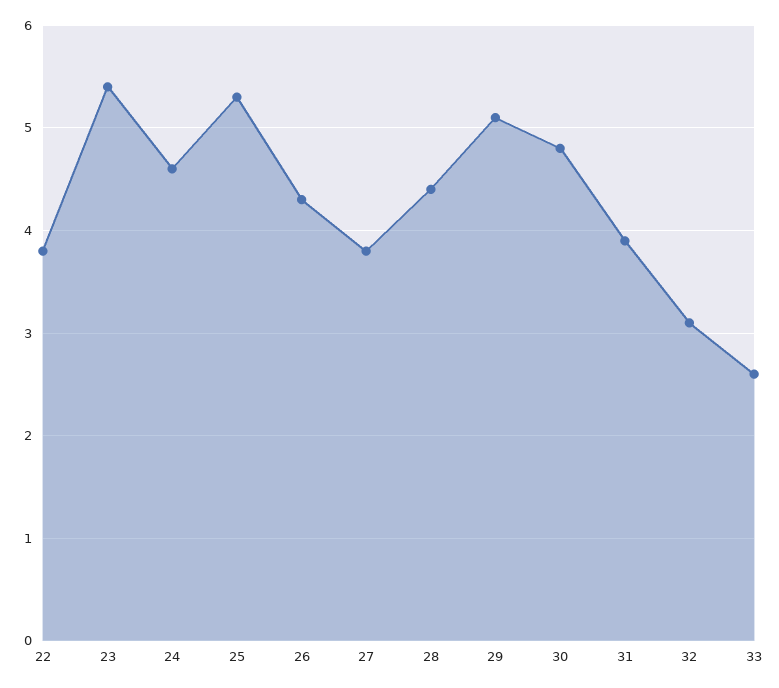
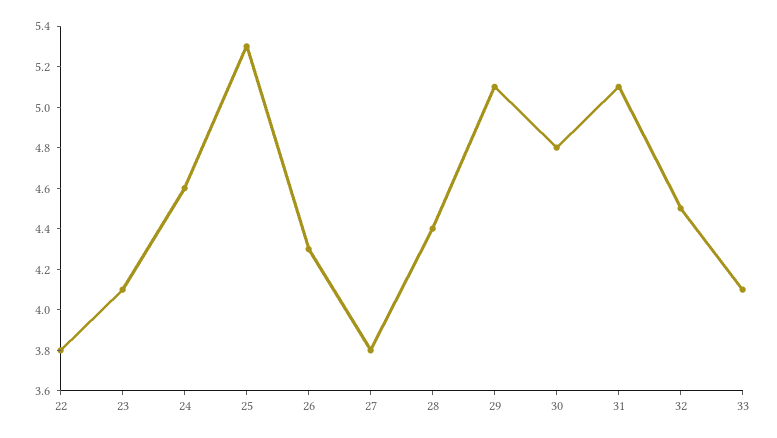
23: 5.4 -> 4.1
31: 3.9 -> 5.1
32: 3.1 -> 4.5
33: 2.6 -> 4.1

